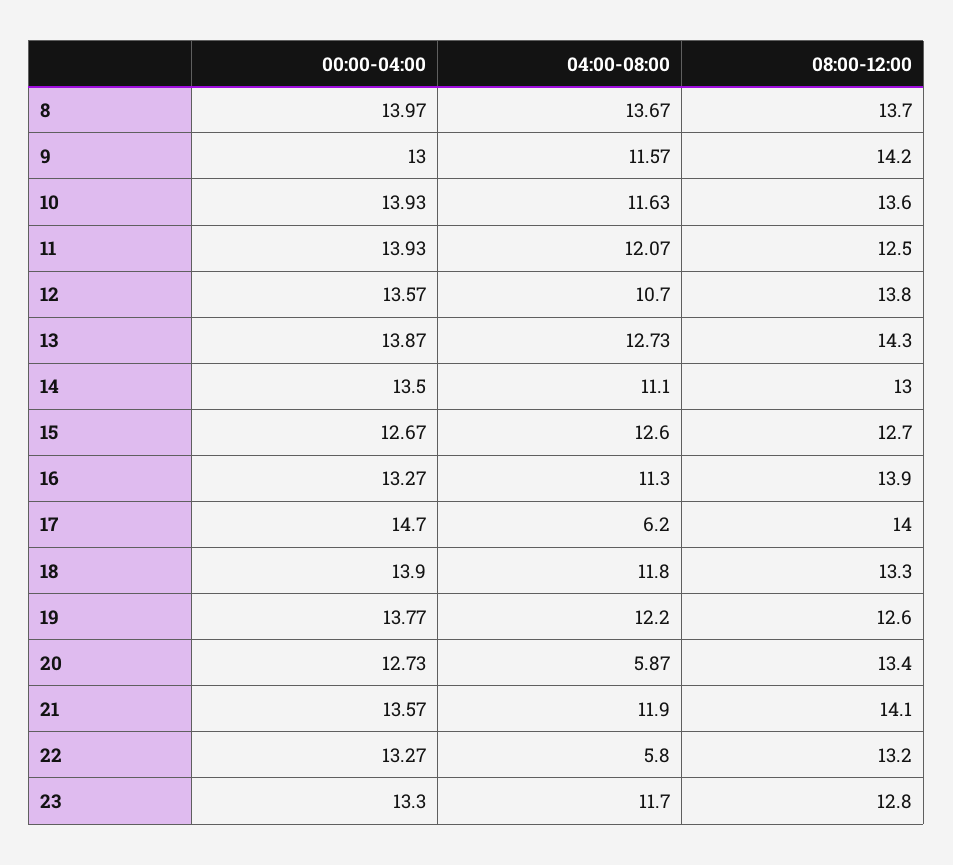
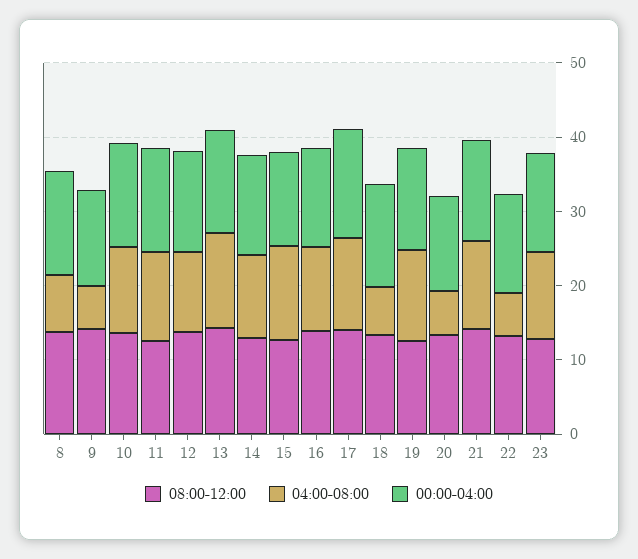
04:00-08:00, 8: 13.67 -> 8
04:00-08:00, 9: 11.57 -> 6
04:00-08:00, 17: 6.2 -> 12
04:00-08:00, 18: 11.8 -> 6

